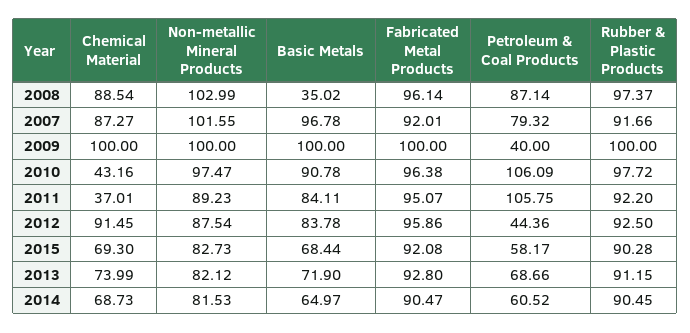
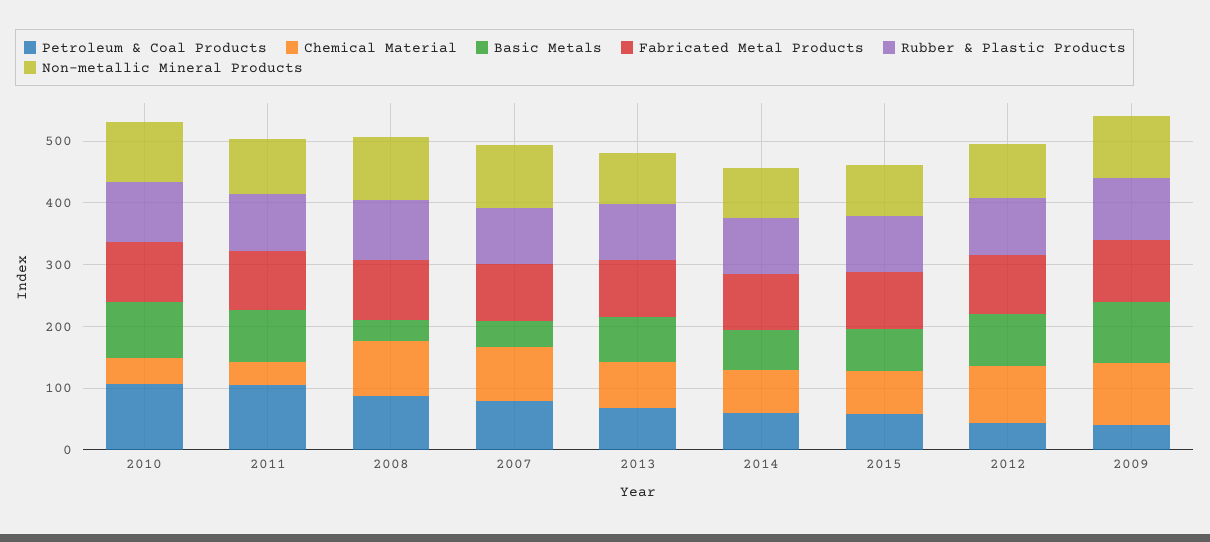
Basic Metals, 2007: 96.78 -> 40

